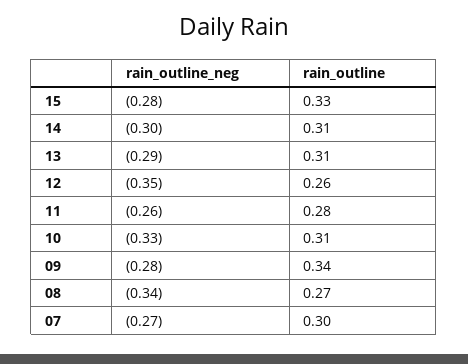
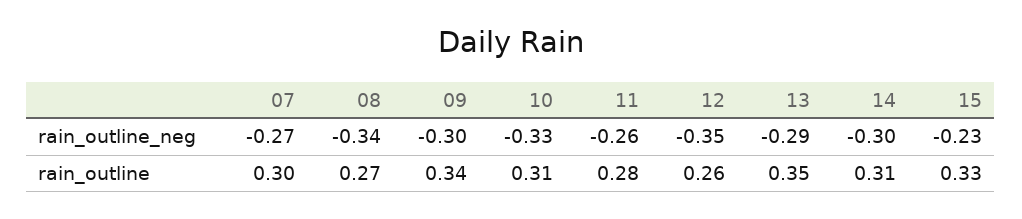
rain_outline_neg, 15: -0.28 -> -0.23
rain_outline, 13: 0.31 -> 0.35
rain_outline_neg, 09: -0.28 -> -0.3

